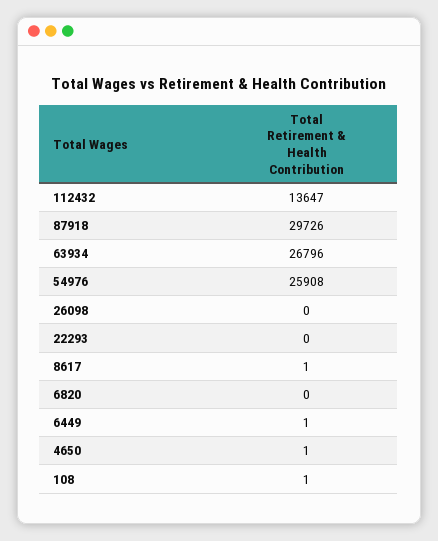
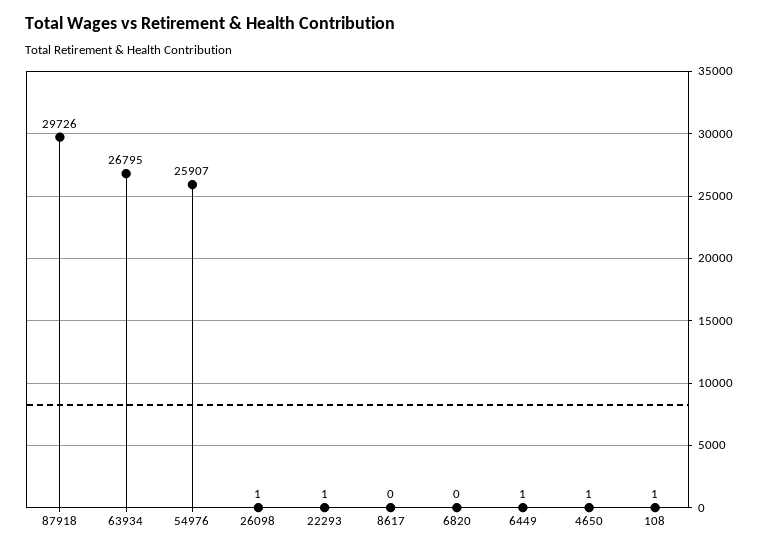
112432: 13647 -> none
63934: 26796 -> 26795
54976: 25908 -> 25907
26098: 0 -> 1
22293: 0 -> 1
8617: 1 -> 0

